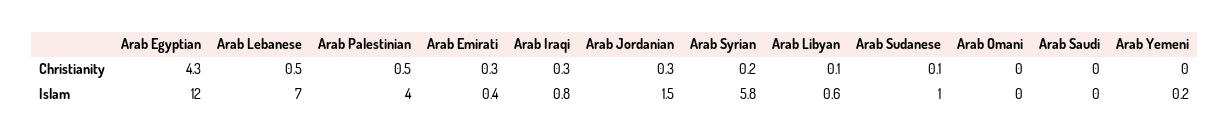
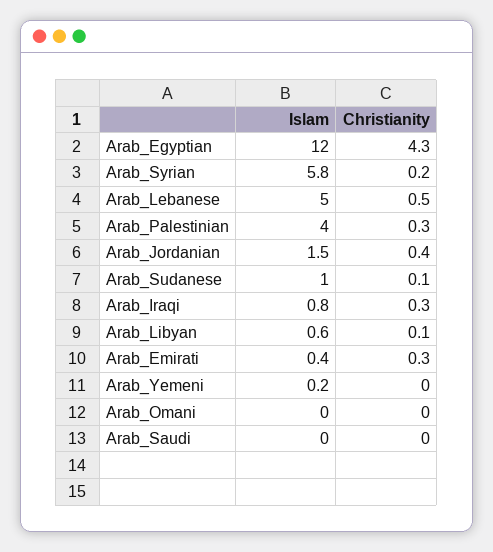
Arab Palestinian, Christianity: 0.5 -> 0.3
Arab Jordanian, Christianity: 0.3 -> 0.4
Arab Lebanese, Islam: 7 -> 5

